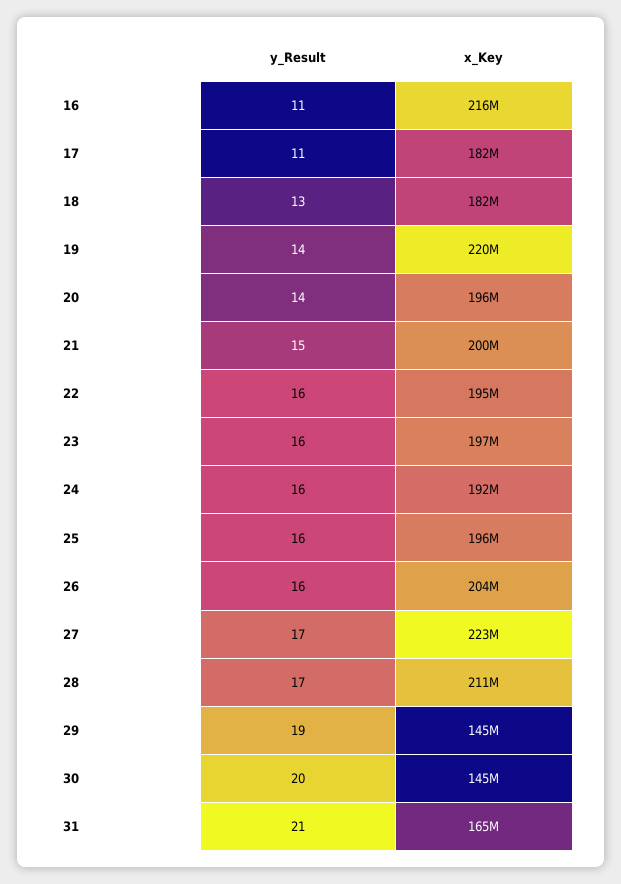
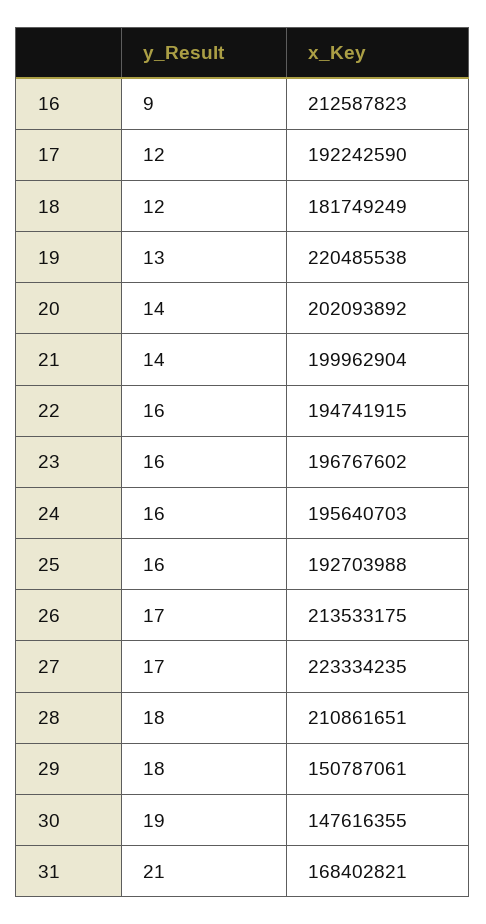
y_Result, 16: 11 -> 9
x_Key, 16: 216000000 -> 212587823
y_Result, 17: 11 -> 12
x_Key, 17: 182000000 -> 192242590
y_Result, 18: 13 -> 12
y_Result, 19: 14 -> 13
x_Key, 20: 196000000 -> 202093892
y_Result, 21: 15 -> 14
x_Key, 24: 192000000 -> 195640703
x_Key, 25: 196000000 -> 192703988
y_Result, 26: 16 -> 17
x_Key, 26: 204000000 -> 213533175
y_Result, 28: 17 -> 18
y_Result, 29: 19 -> 18
x_Key, 29: 145000000 -> 150787061
y_Result, 30: 20 -> 19
x_Key, 30: 145000000 -> 147616355
x_Key, 31: 165000000 -> 168402821

